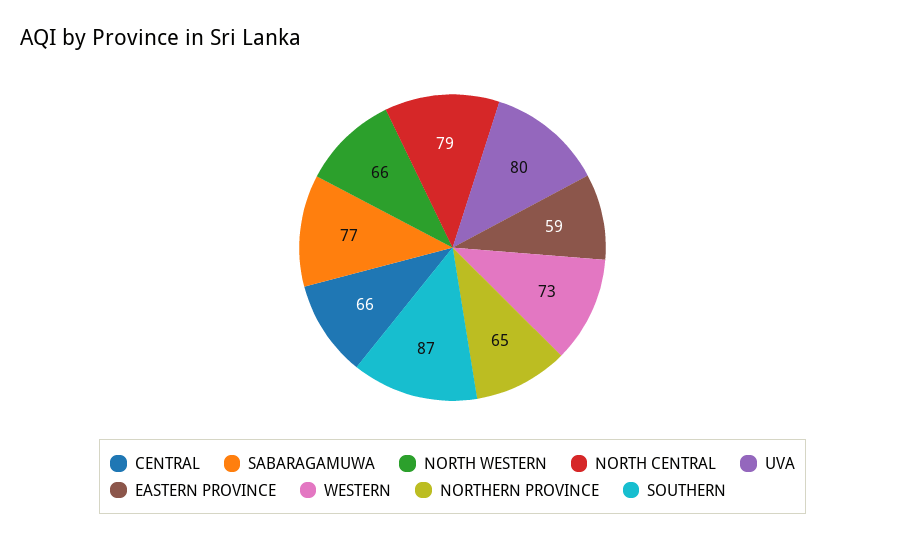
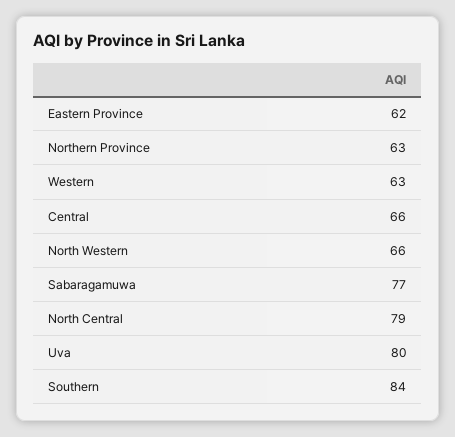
EASTERN PROVINCE: 59 -> 62
WESTERN: 73 -> 63
NORTHERN PROVINCE: 65 -> 63
SOUTHERN: 87 -> 84

